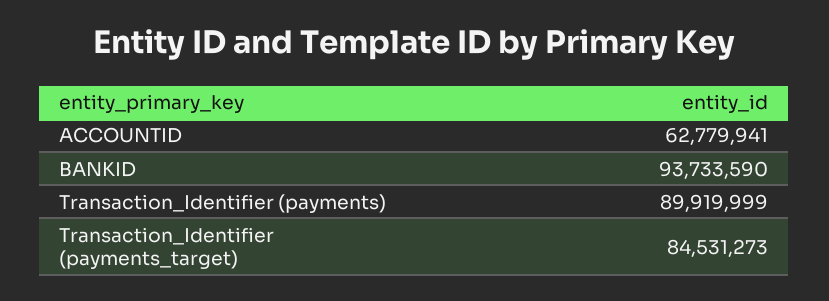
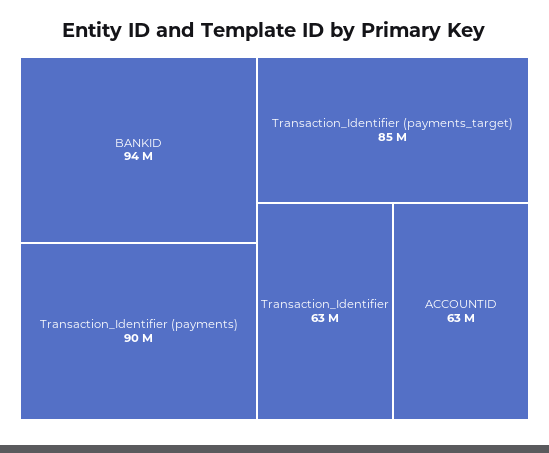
Transaction_Identifier: none -> 63000000

